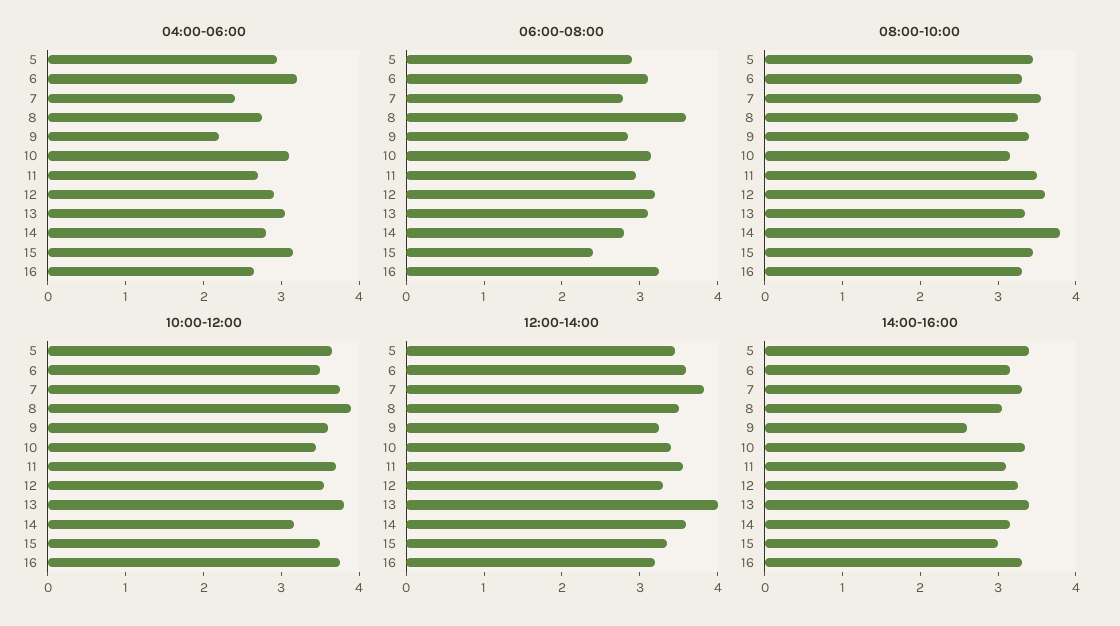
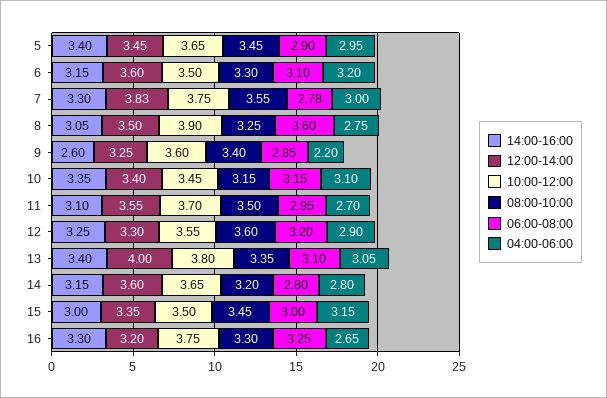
04:00-06:00, 7: 2.4 -> 3
06:00-08:00, 15: 2.4 -> 3
08:00-10:00, 14: 3.8 -> 3.2
10:00-12:00, 14: 3.2 -> 3.65

